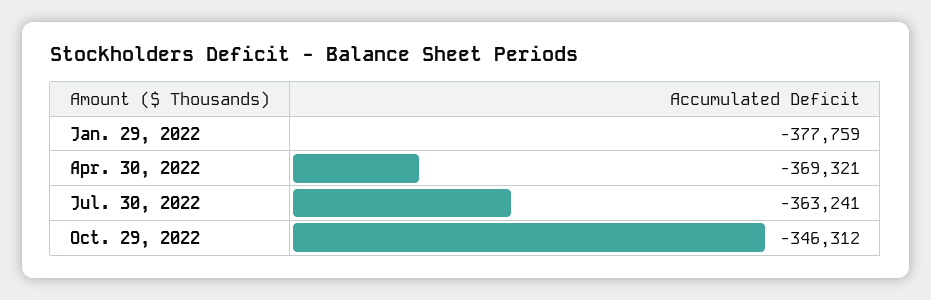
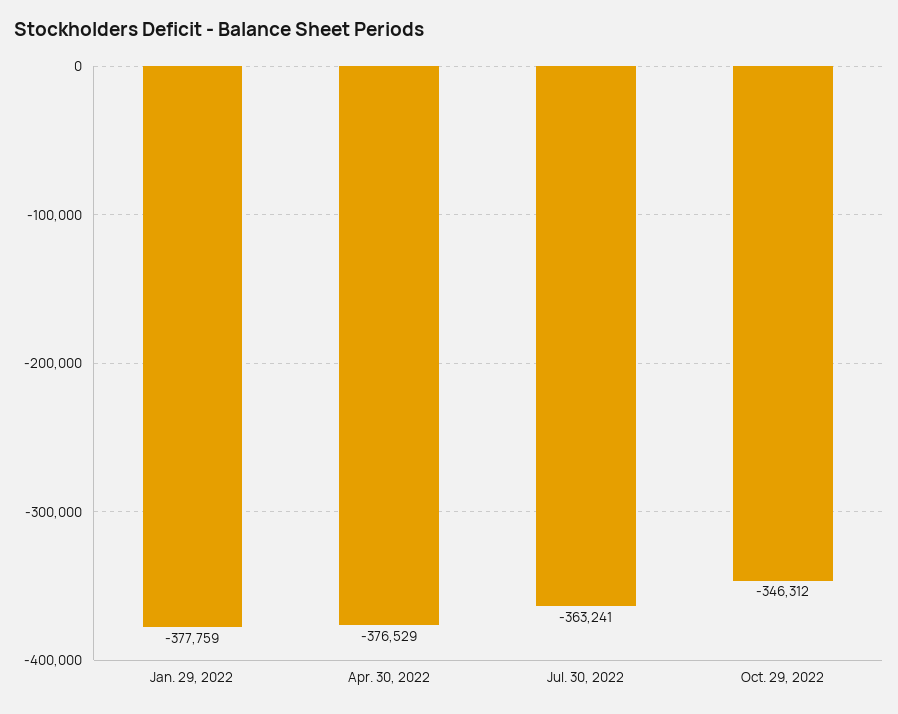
Apr. 30, 2022: -369321 -> -376529

